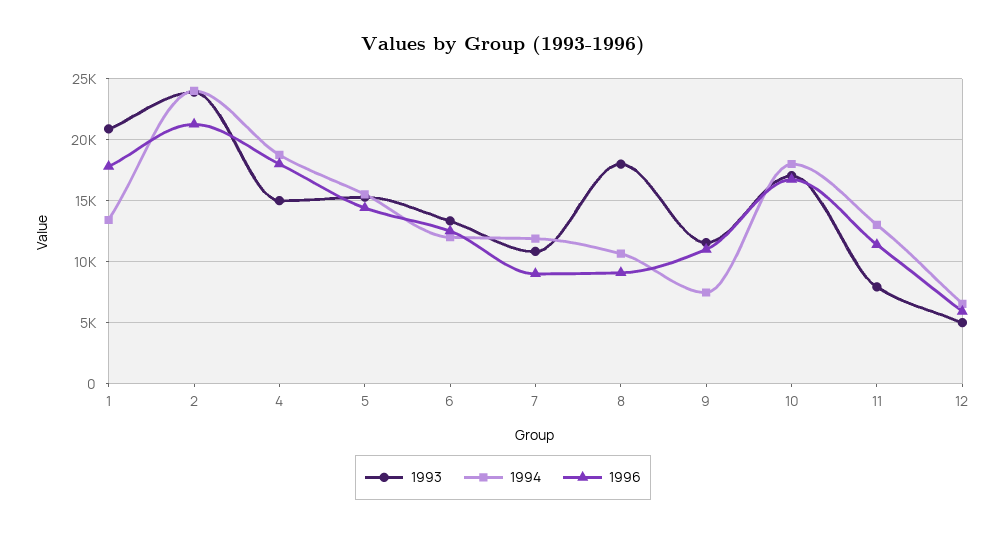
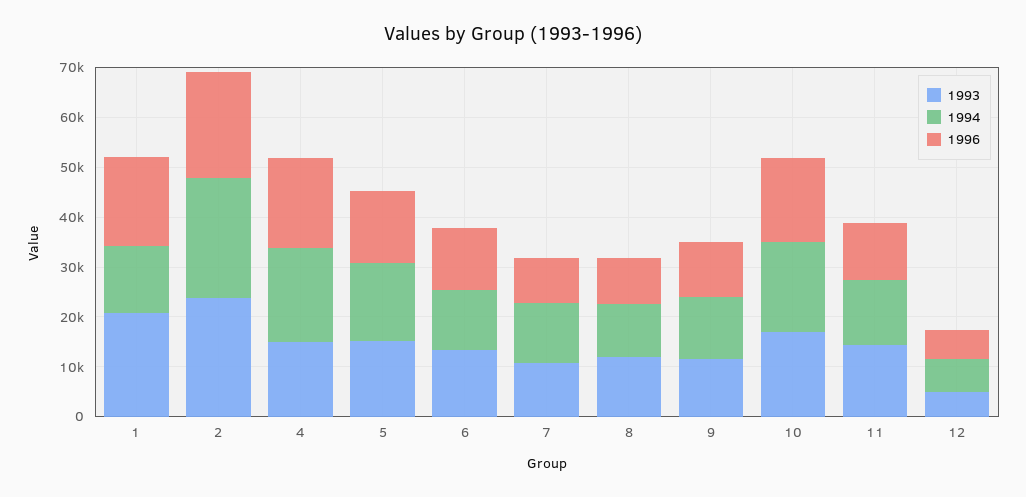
1993, 8: 18000 -> 12000
1994, 9: 7500 -> 12000
1993, 11: 8000 -> 14000

